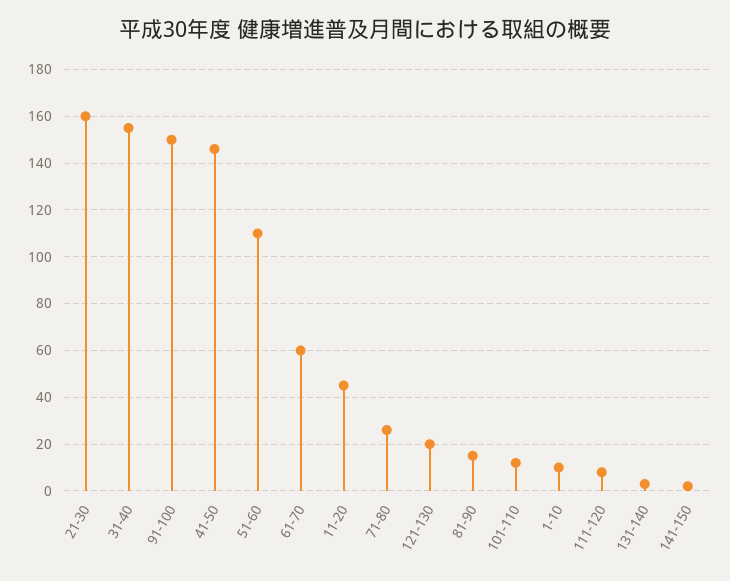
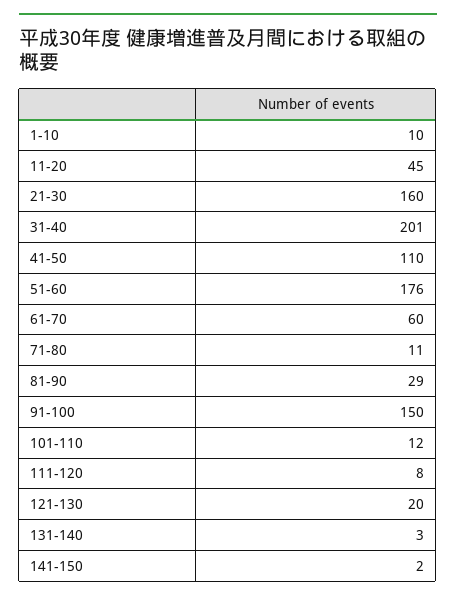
31-40: 155 -> 201
41-50: 145 -> 110
51-60: 110 -> 176
71-80: 25 -> 11
81-90: 15 -> 29

